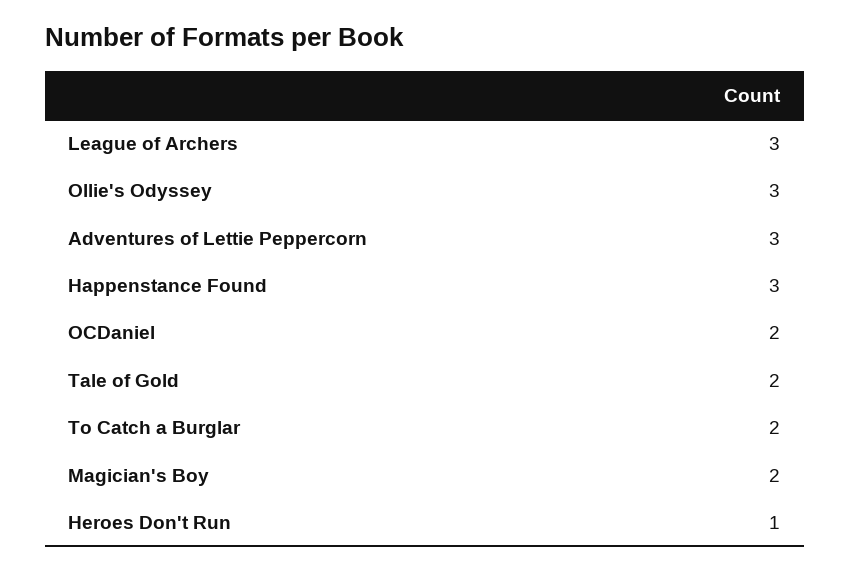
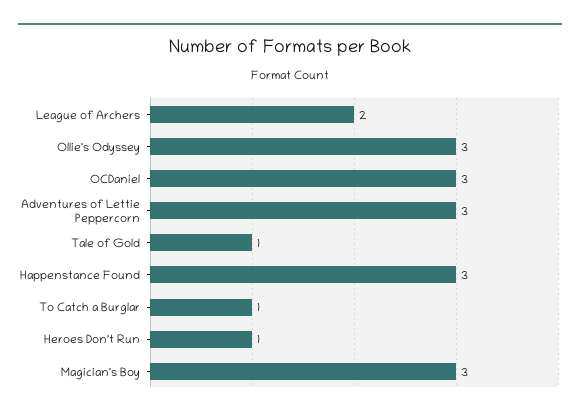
League of Archers: 3 -> 2
OCDaniel: 2 -> 3
Tale of Gold: 2 -> 1
To Catch a Burglar: 2 -> 1
Magician's Boy: 2 -> 3

